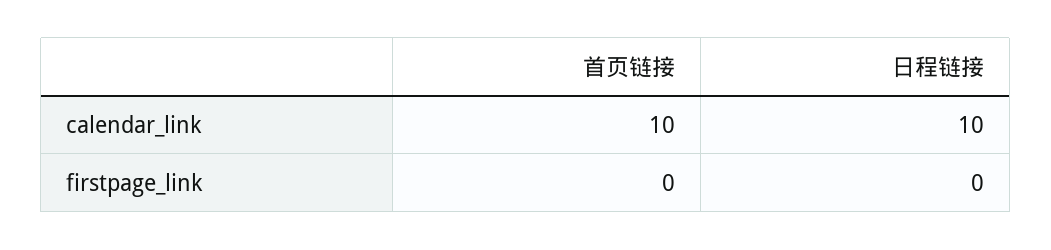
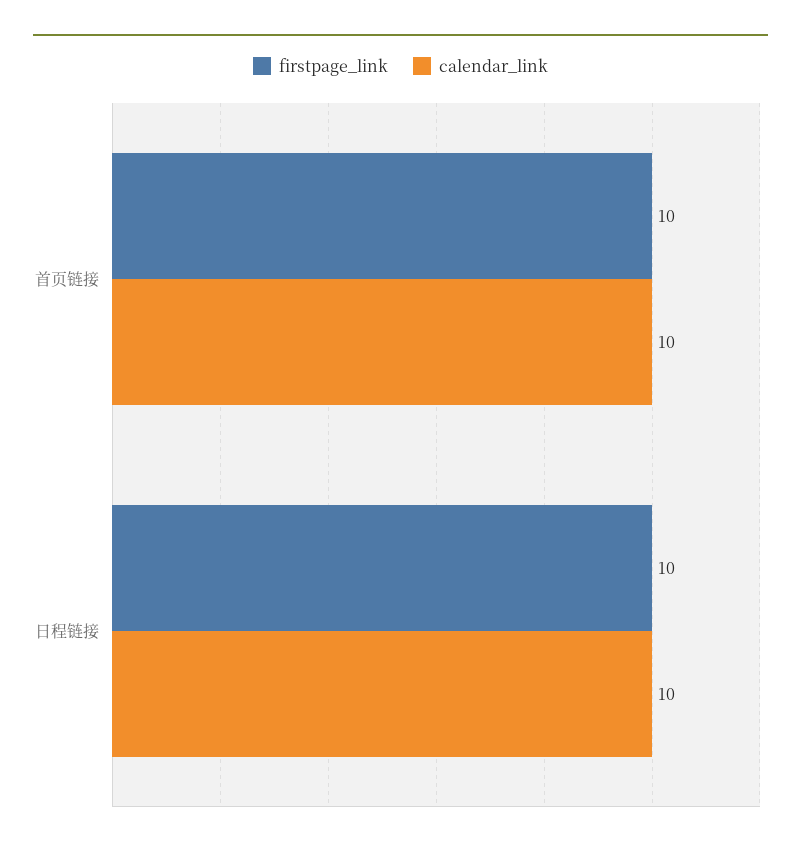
firstpage_link, 首页链接: 0 -> 10
firstpage_link, 日程链接: 0 -> 10

